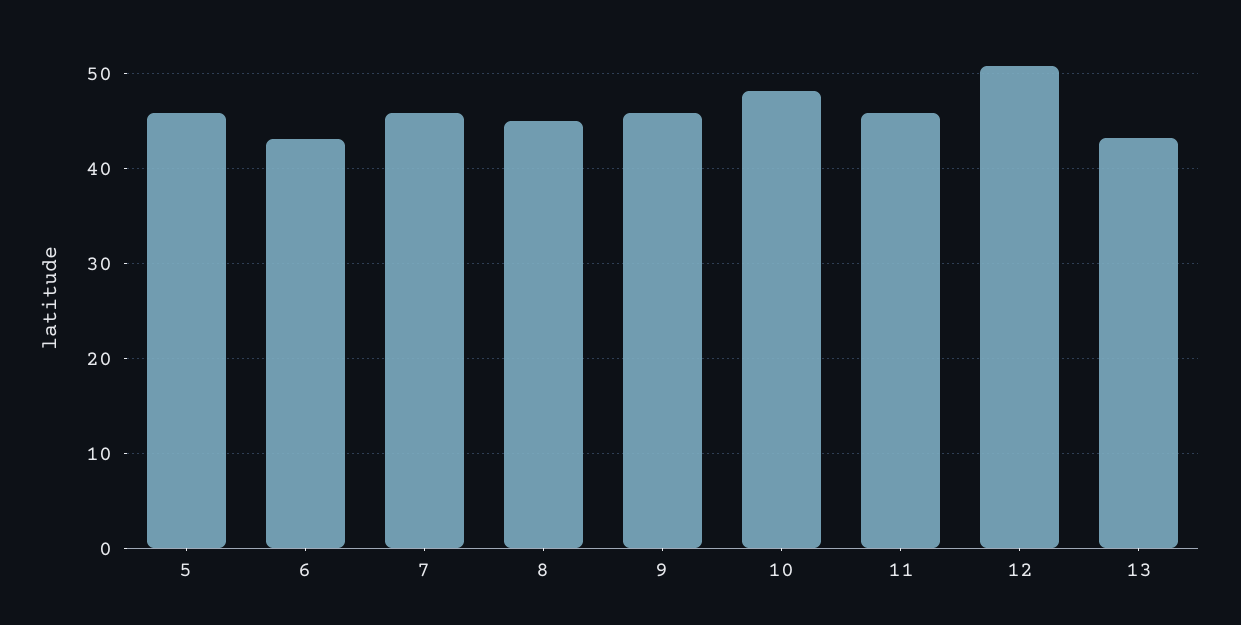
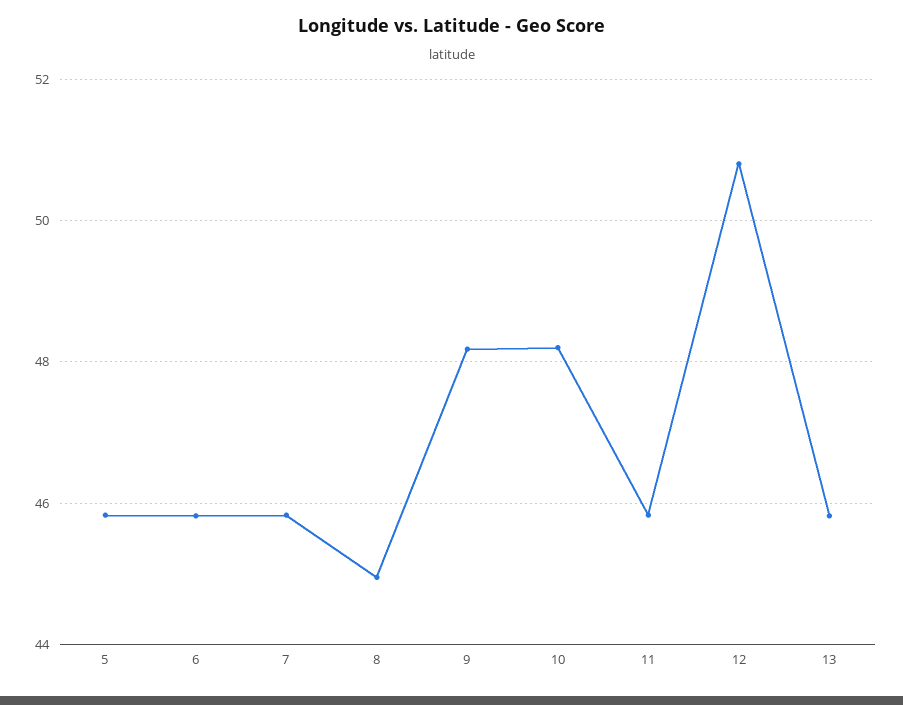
6: 43 -> 45.8
9: 46 -> 48.2
13: 43 -> 45.8

